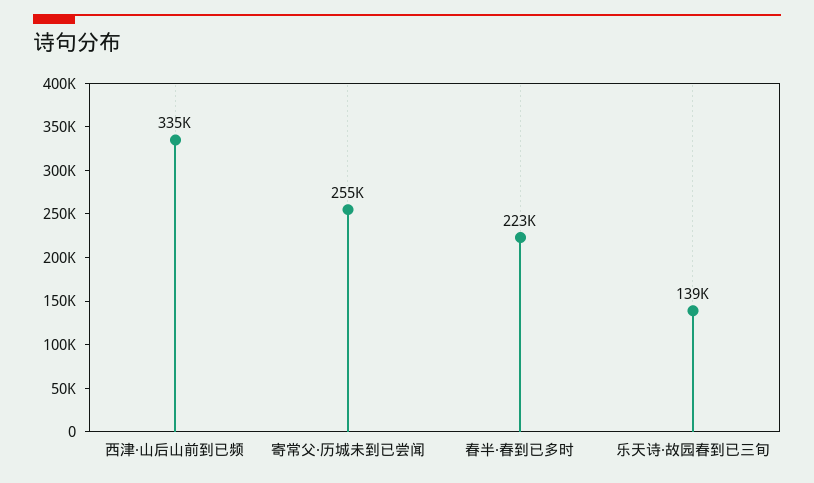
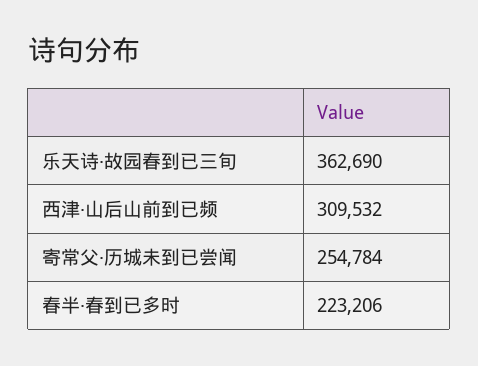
西津·山后山前到已频: 335000 -> 309532
乐天诗·故园春到已三旬: 139000 -> 362690

